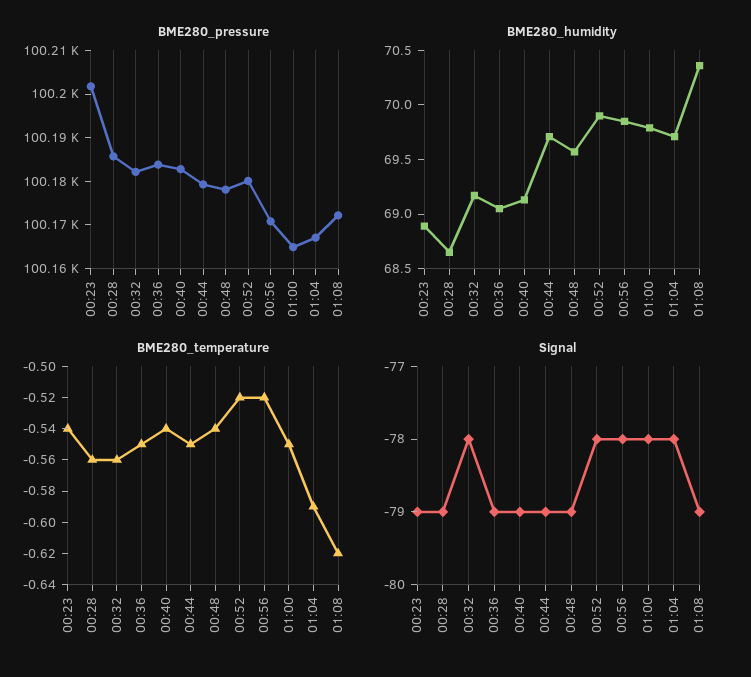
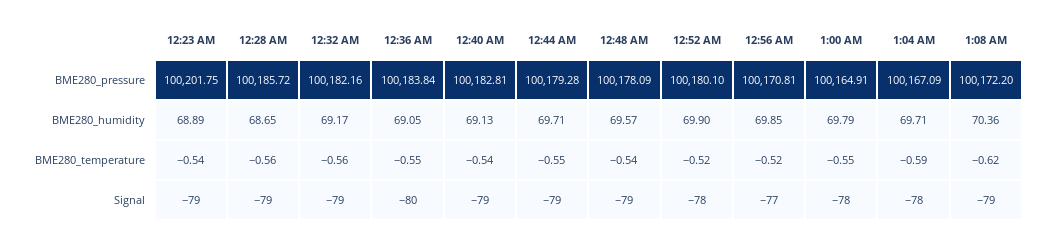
Signal, 00:32: -78 -> -79
Signal, 00:36: -79 -> -80
Signal, 00:56: -78 -> -77

